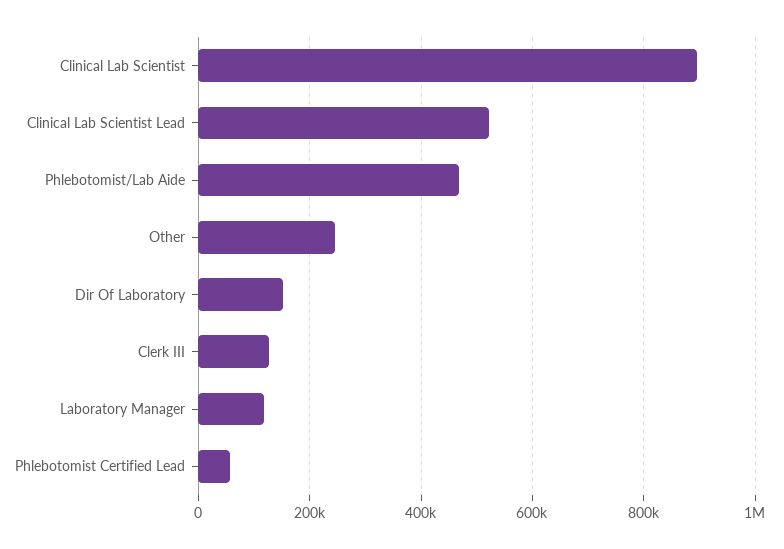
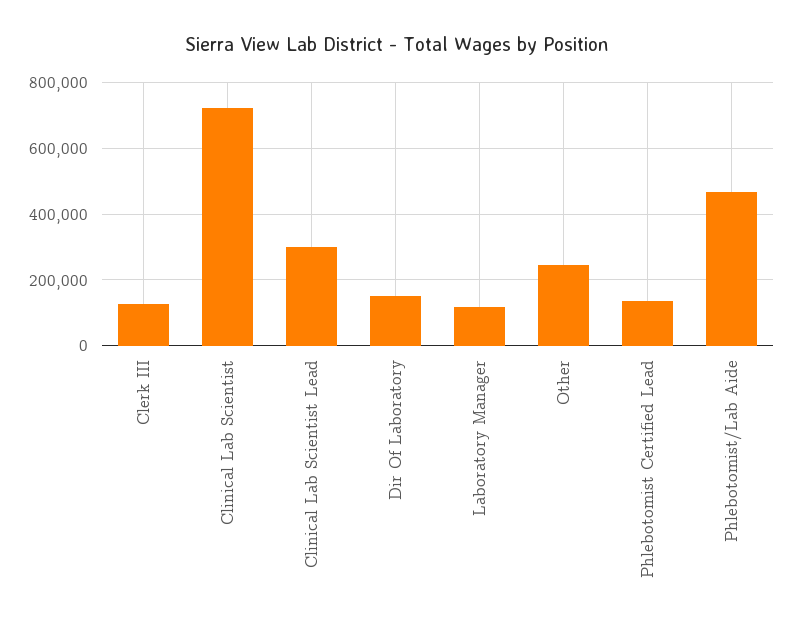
Clinical Lab Scientist: 900000 -> 720000
Clinical Lab Scientist Lead: 520000 -> 300000
Phlebotomist Certified Lead: 60000 -> 140000

